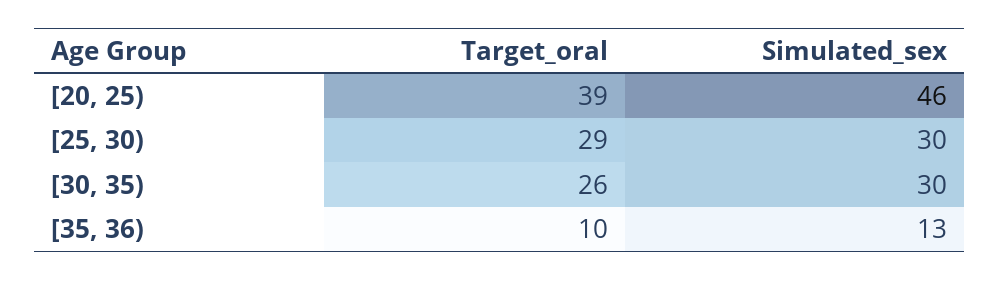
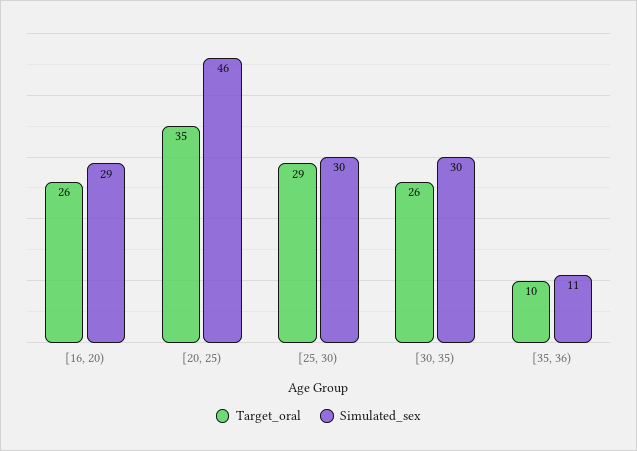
Target_oral, [20, 25): 39 -> 35
Simulated_sex, [35, 36): 13 -> 11
Target_oral, [16, 20): none -> 26
Simulated_sex, [16, 20): none -> 29

